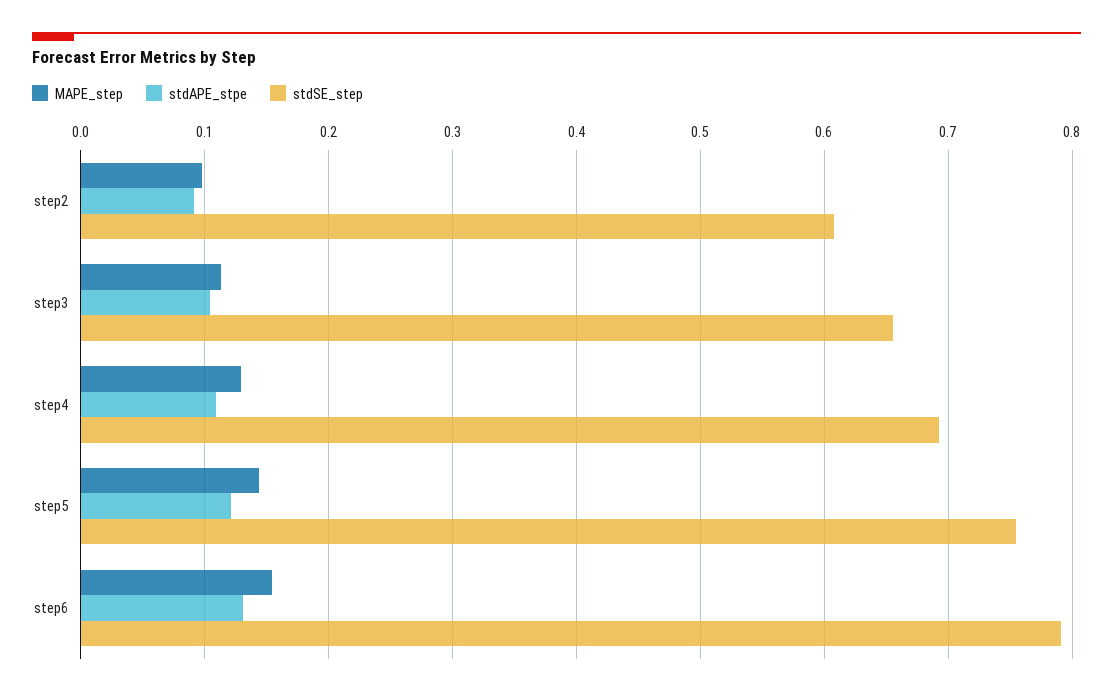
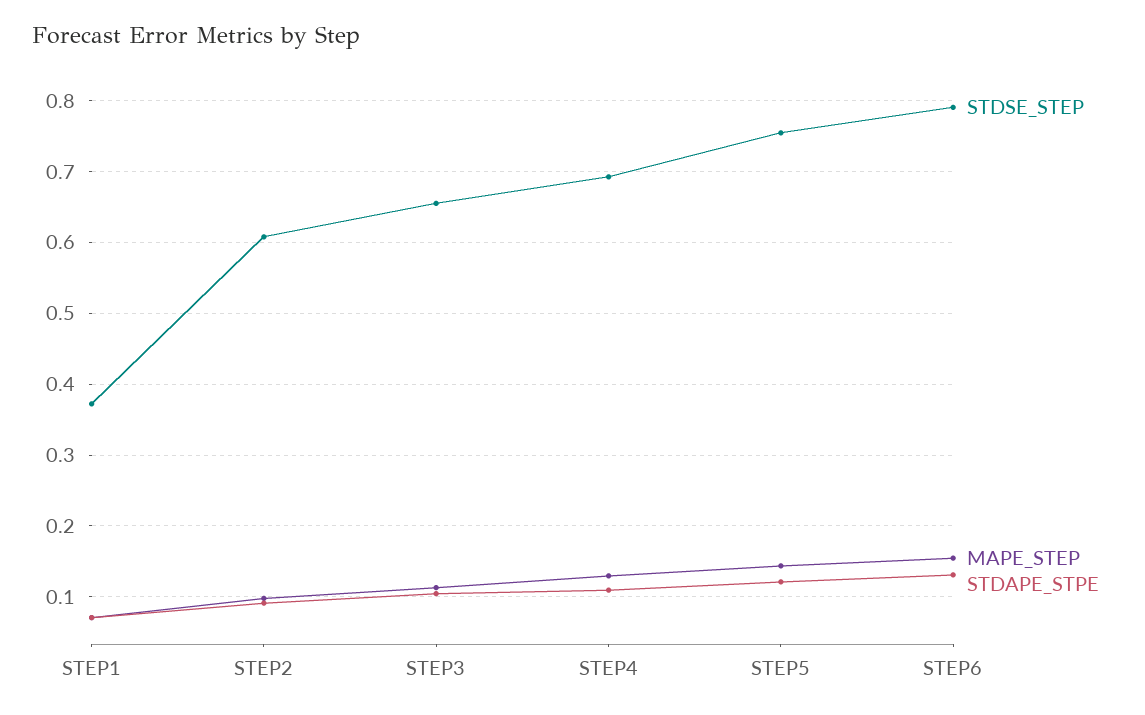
stdSE_step, STEP1: none -> 0.37
MAPE_step, STEP1: none -> 0.07
stdAPE_stpe, STEP1: none -> 0.07

